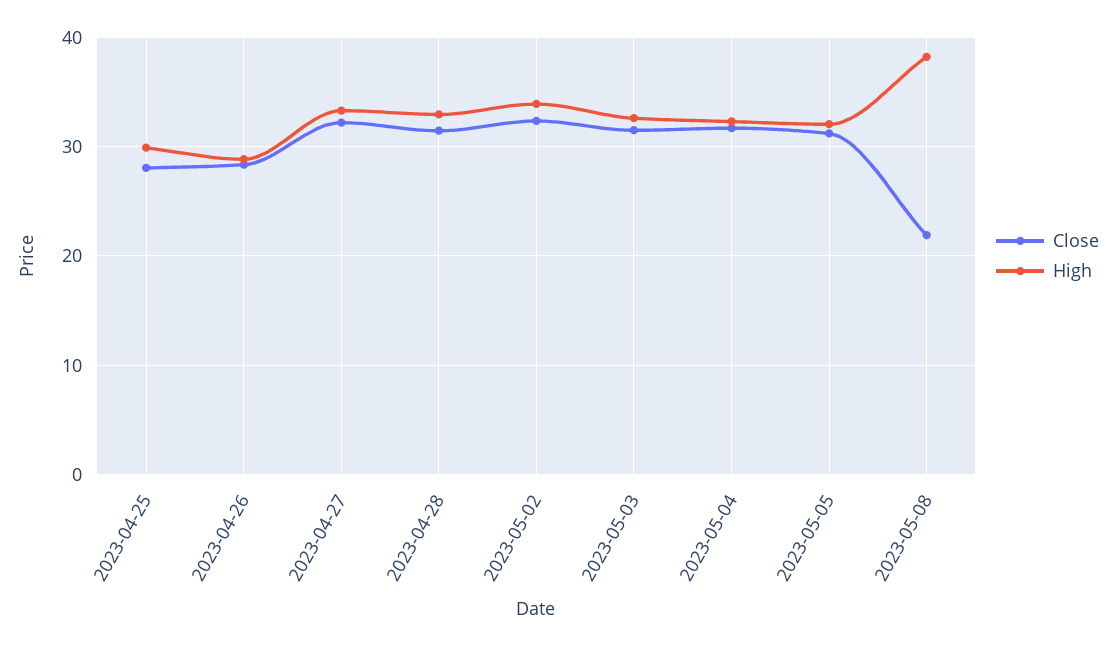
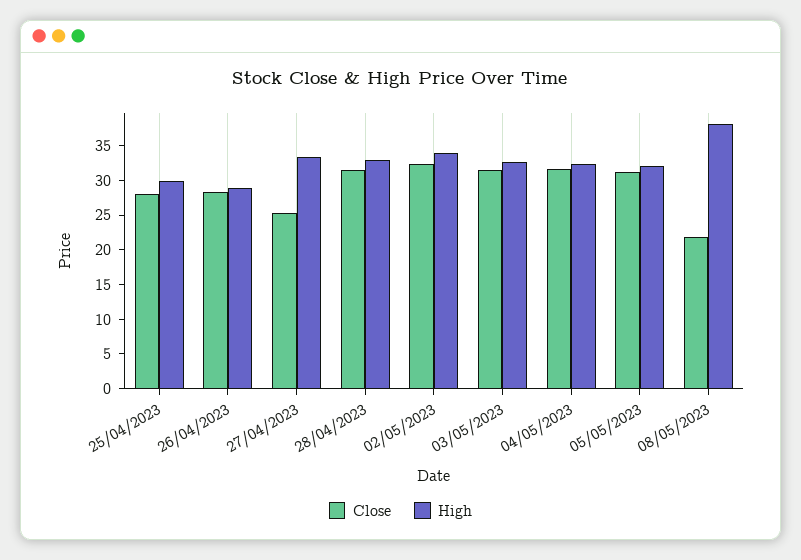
Close, 2023-04-27: 32 -> 25

